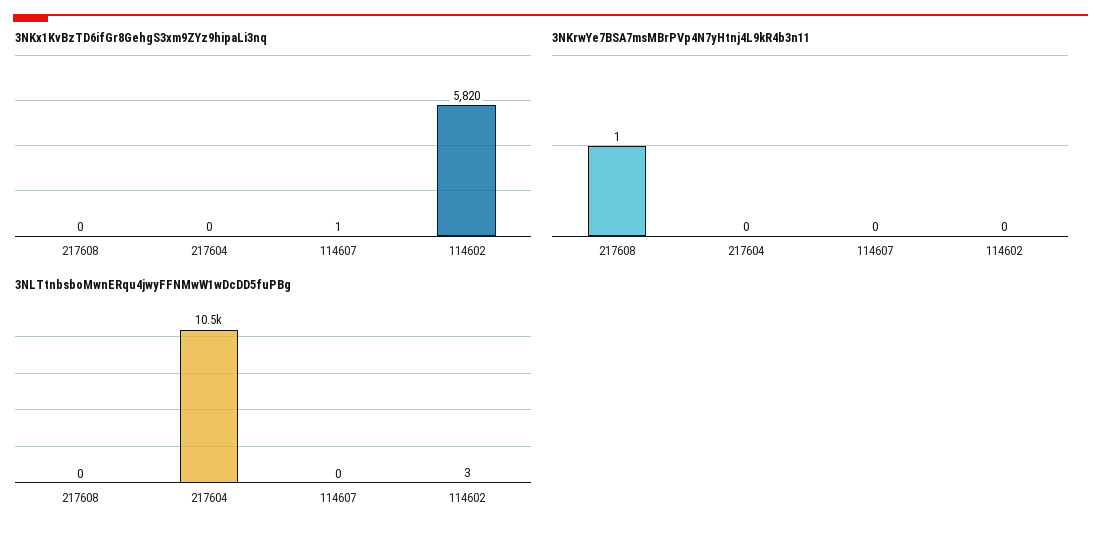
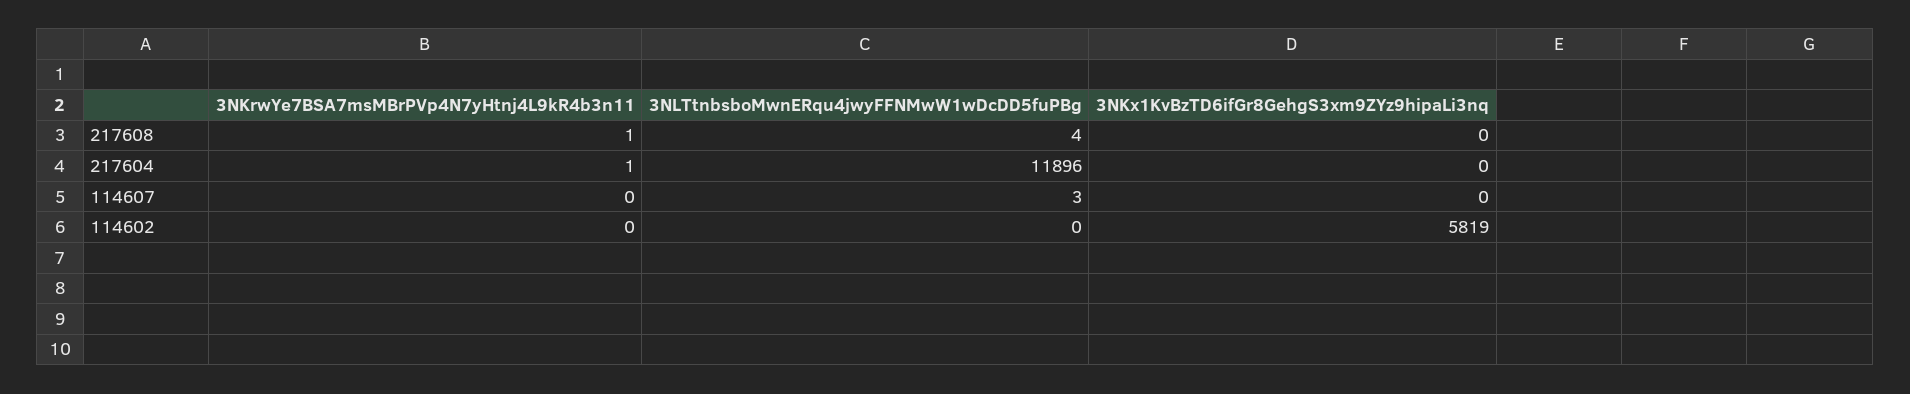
3NKx1KvBzTD6ifGr8GehgS3xm9ZYz9hipaLi3nq, 114607: 1 -> 0
3NKx1KvBzTD6ifGr8GehgS3xm9ZYz9hipaLi3nq, 114602: 5820 -> 5819
3NKrwYe7BSA7msMBrPVp4N7yHtnj4L9kR4b3n11, 217604: 0 -> 1
3NLTtnbsboMwnERqu4jwyFFNMwW1wDcDD5fuPBg, 217608: 0 -> 4
3NLTtnbsboMwnERqu4jwyFFNMwW1wDcDD5fuPBg, 217604: 10500 -> 11896
3NLTtnbsboMwnERqu4jwyFFNMwW1wDcDD5fuPBg, 114607: 0 -> 3
3NLTtnbsboMwnERqu4jwyFFNMwW1wDcDD5fuPBg, 114602: 3 -> 0

